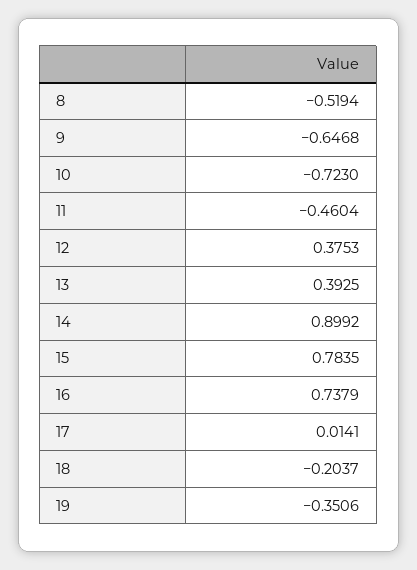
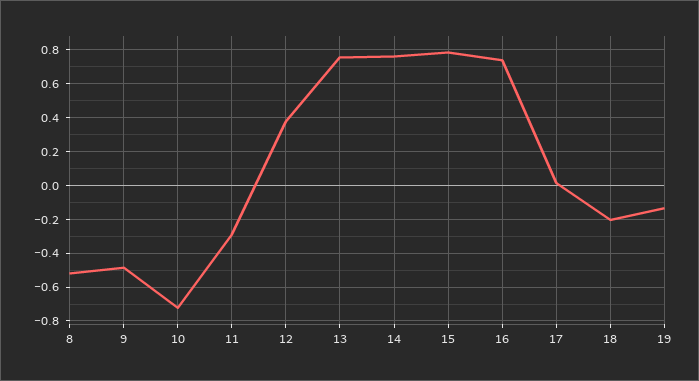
9: -0.6468 -> -0.5
11: -0.4604 -> -0.3
13: 0.3925 -> 0.75
14: 0.8992 -> 0.75
19: -0.3506 -> -0.15

